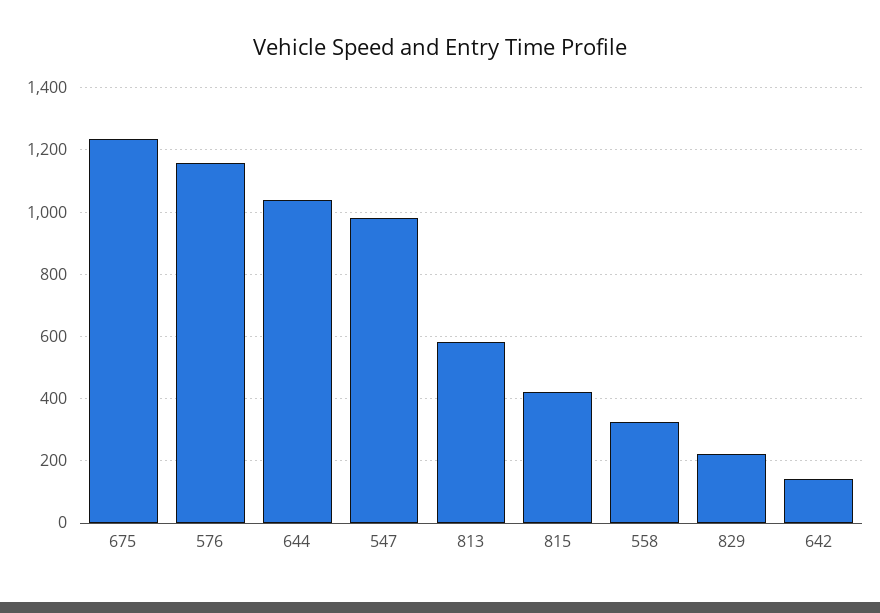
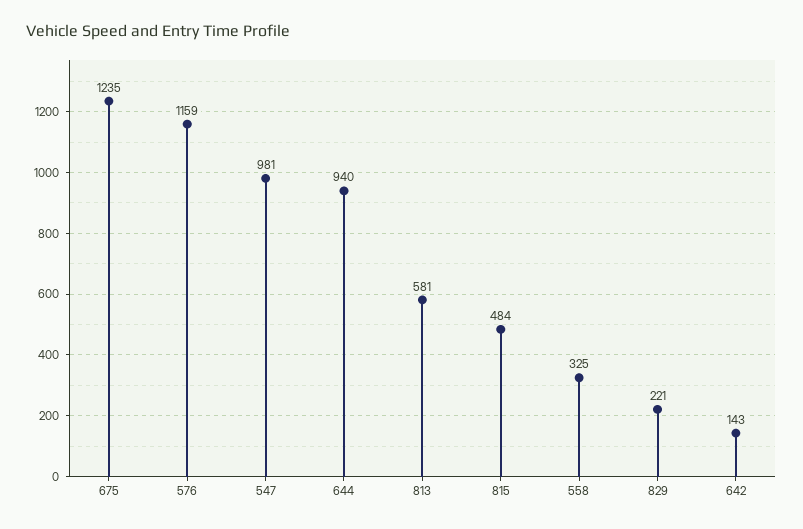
644: 1040 -> 940
815: 420 -> 484

